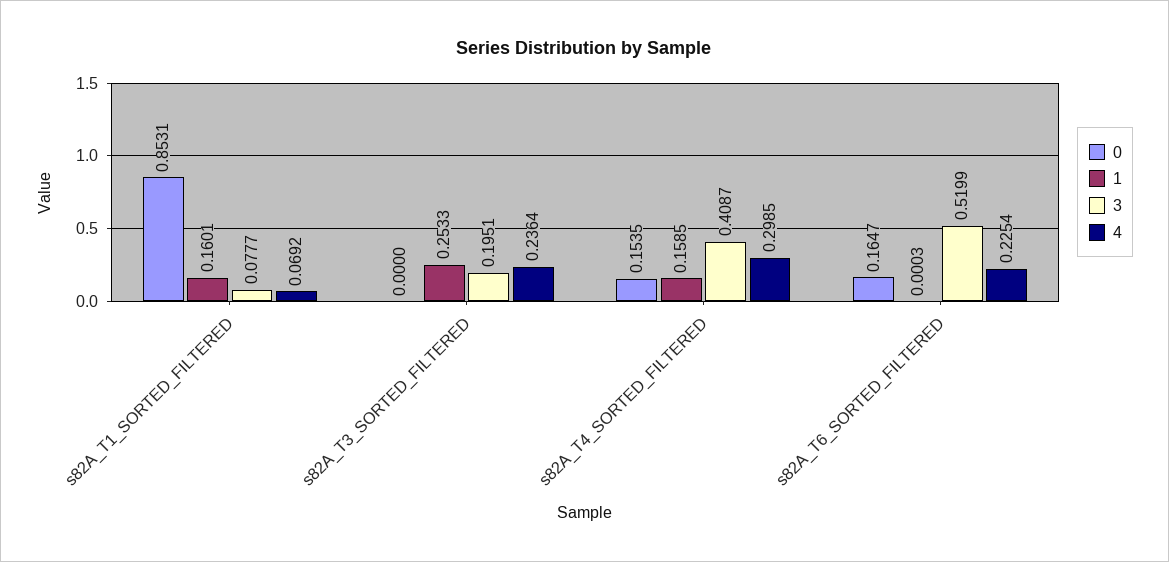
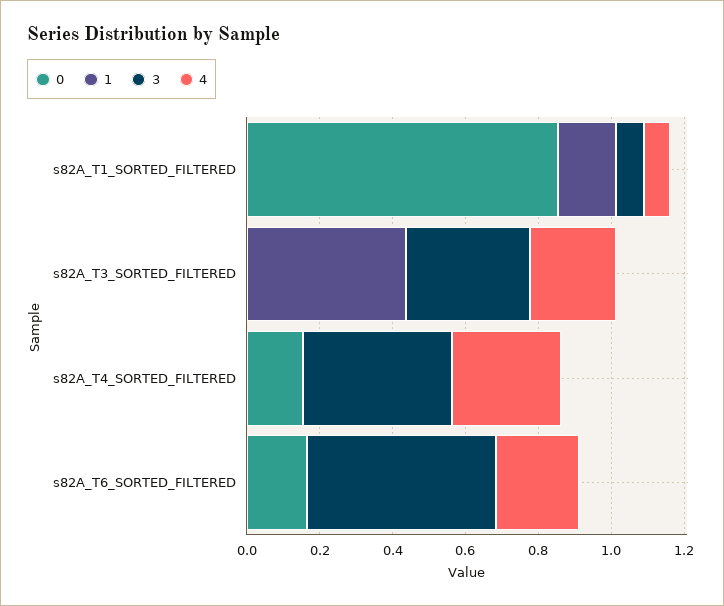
1, s82A_T3_SORTED_FILTERED: 0.2533 -> 0.45
3, s82A_T3_SORTED_FILTERED: 0.1951 -> 0.35
1, s82A_T4_SORTED_FILTERED: 0.1585 -> 0

